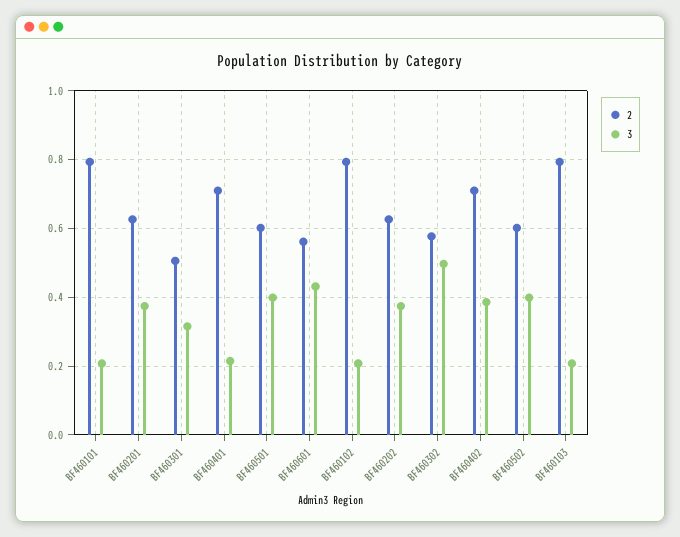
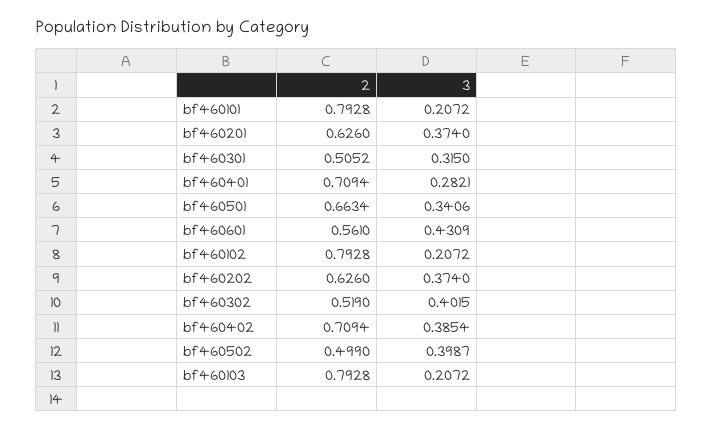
3, BF460401: 0.22 -> 0.2821
2, BF460501: 0.6 -> 0.6634
3, BF460501: 0.4 -> 0.3406
2, BF460302: 0.58 -> 0.519
3, BF460302: 0.5 -> 0.4015
2, BF460502: 0.6 -> 0.499

